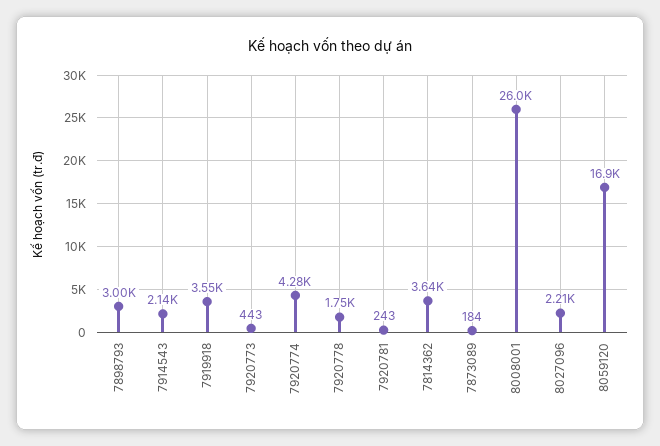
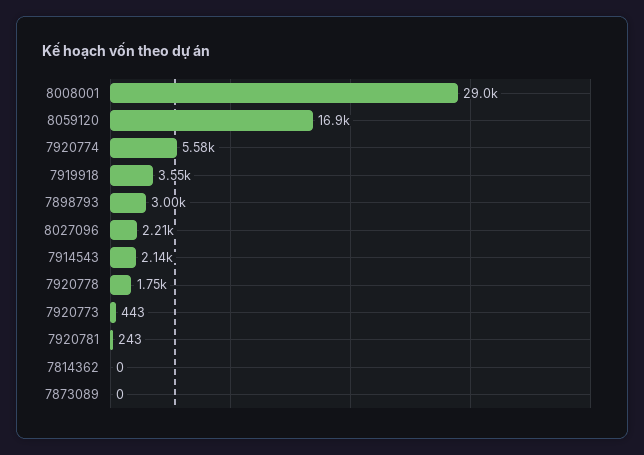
7920774: 4280 -> 5580
7814362: 3640 -> 0
7873089: 184 -> 0
8008001: 26000 -> 29000

